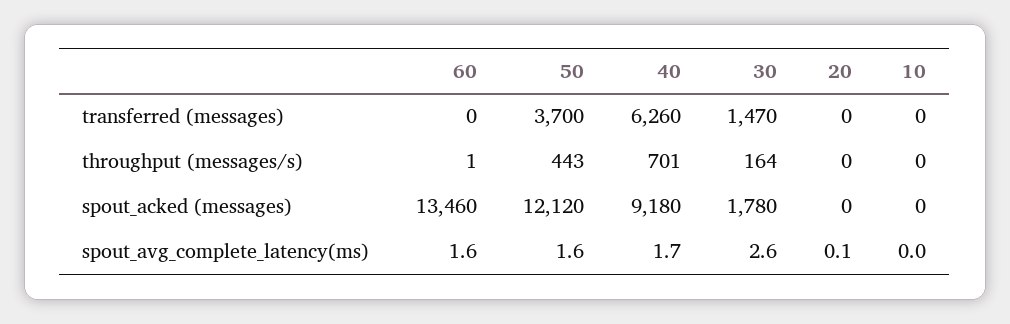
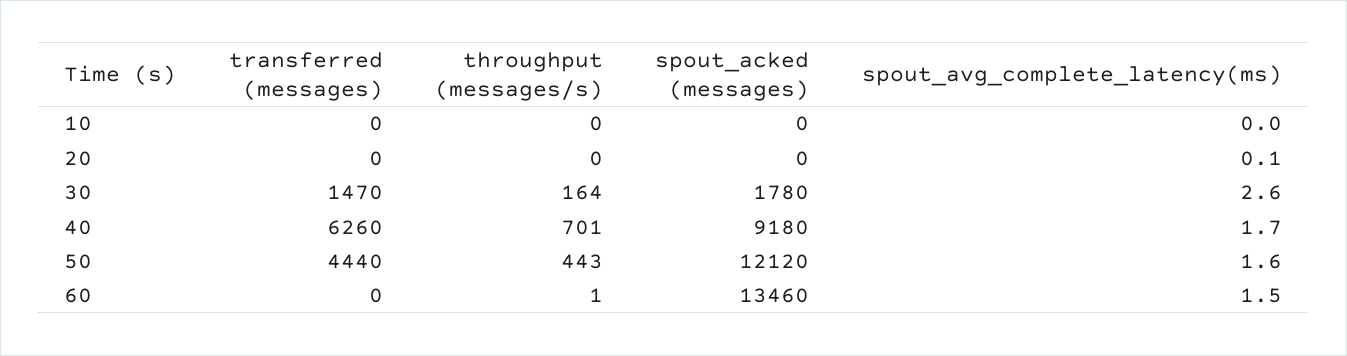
50, transferred (messages): 3700 -> 4440
60, spout_avg_complete_latency(ms): 1.6 -> 1.5

